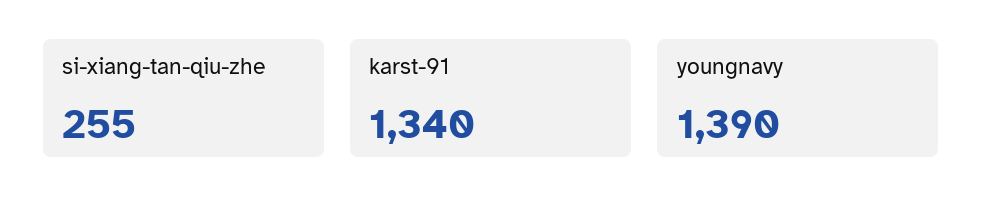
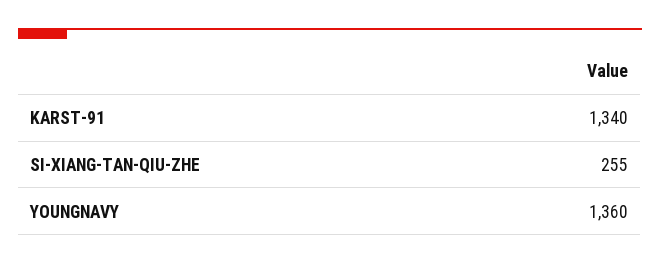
youngnavy: 1390 -> 1360

